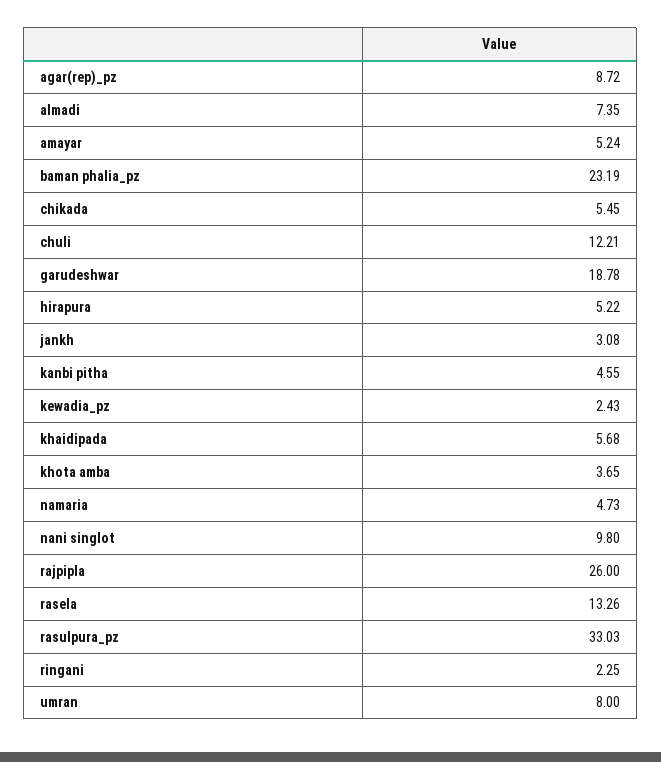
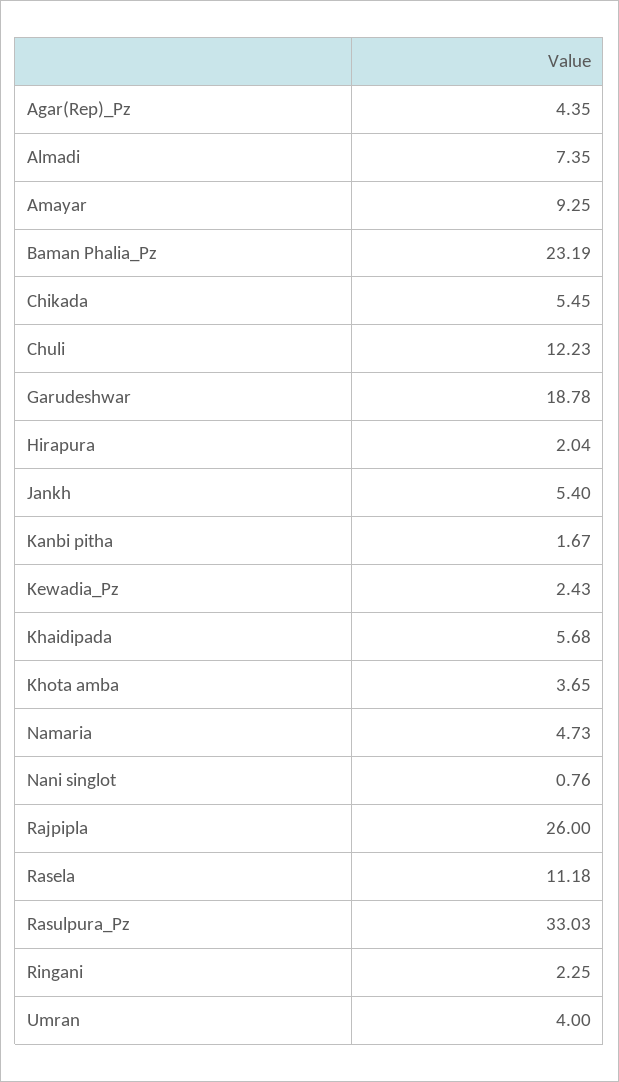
agar(rep)_pz: 8.72 -> 4.35
amayar: 5.24 -> 9.25
chuli: 12.21 -> 12.23
hirapura: 5.22 -> 2.04
jankh: 3.08 -> 5.4
kanbi pitha: 4.55 -> 1.67
nani singlot: 9.8 -> 0.76
rasela: 13.26 -> 11.18
umran: 8 -> 4

